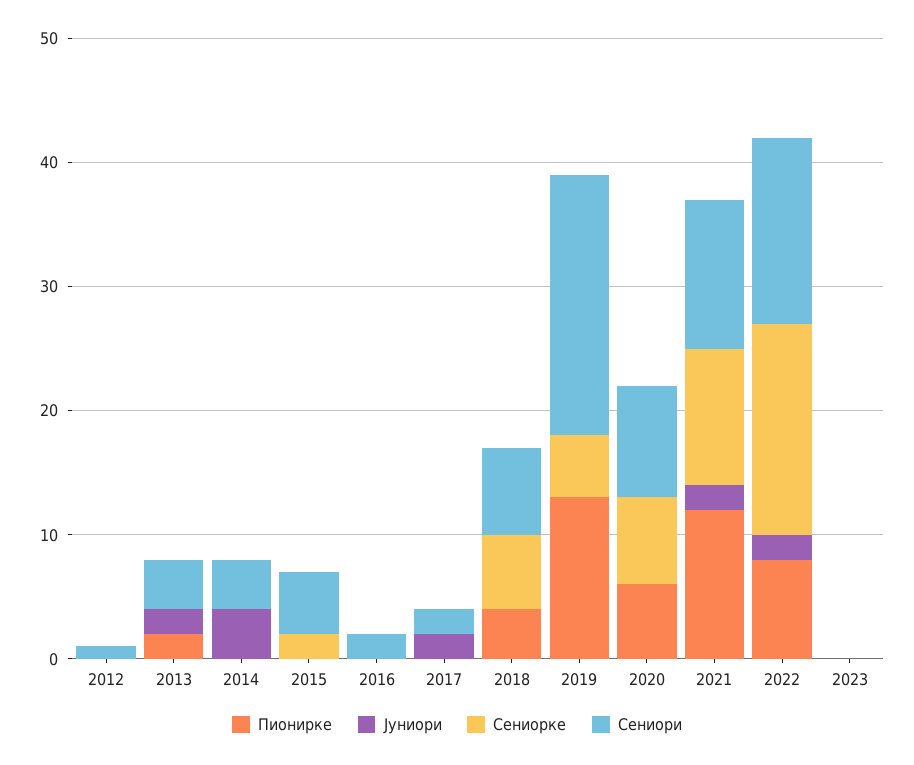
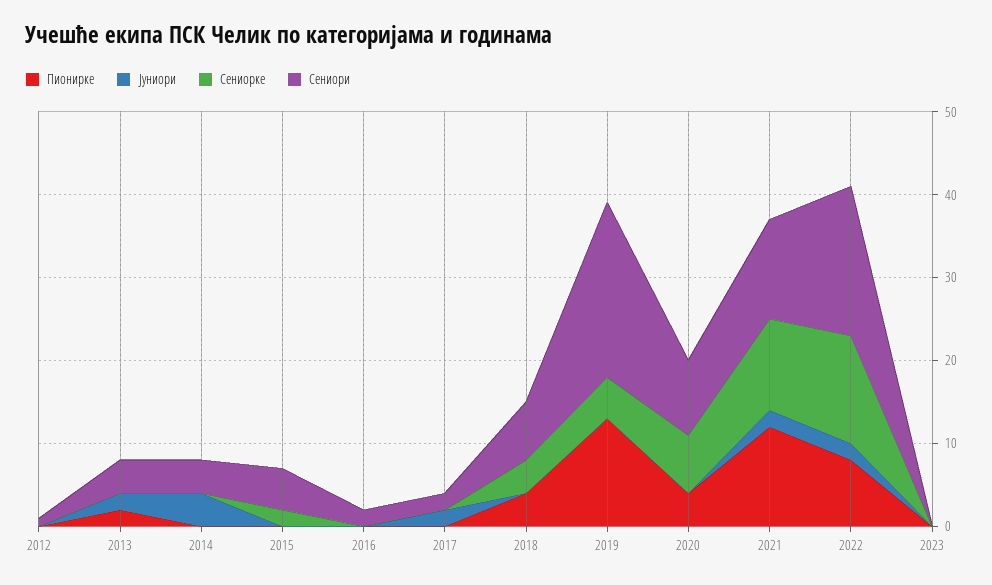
Сениорке, 2018: 6 -> 4
Пионирке, 2020: 6 -> 4
Сениорке, 2022: 17 -> 13
Сениори, 2022: 15 -> 18

